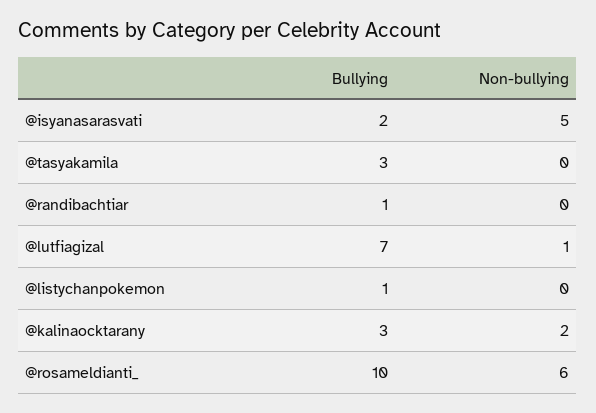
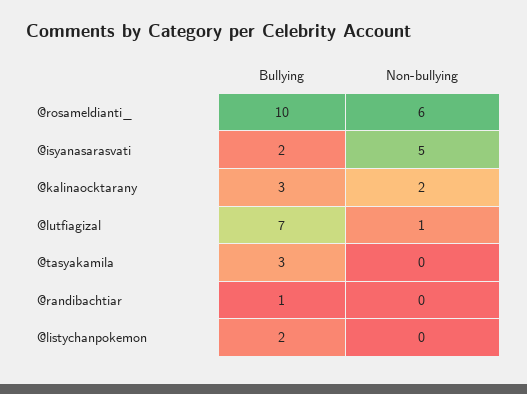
Bullying, @listychanpokemon: 1 -> 2

